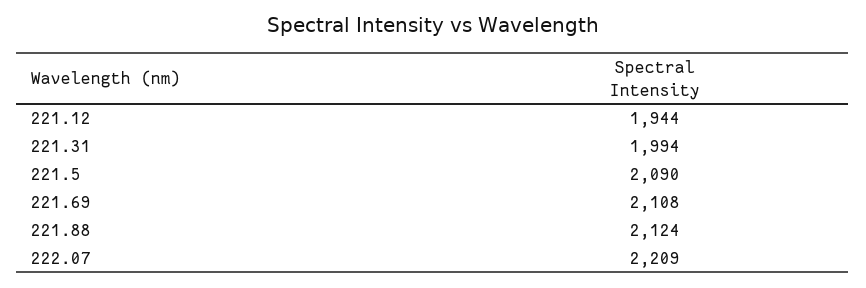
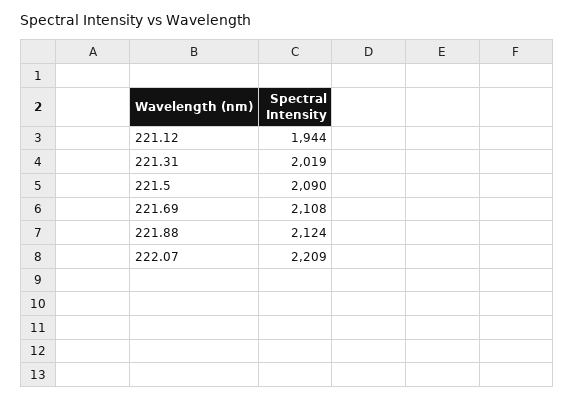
221.31: 1994 -> 2019

